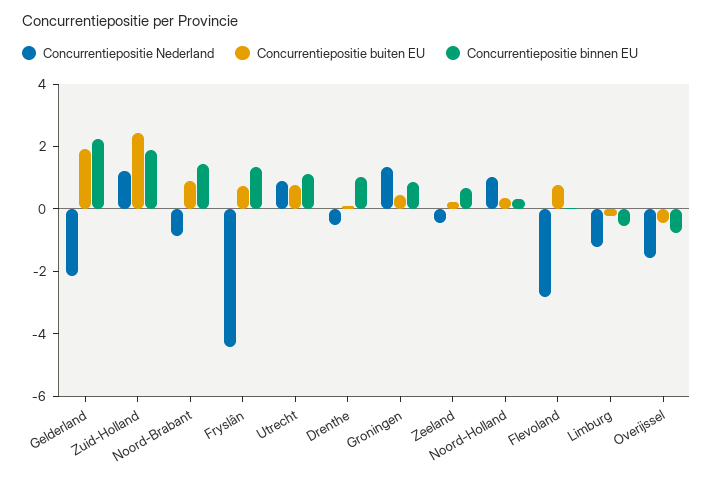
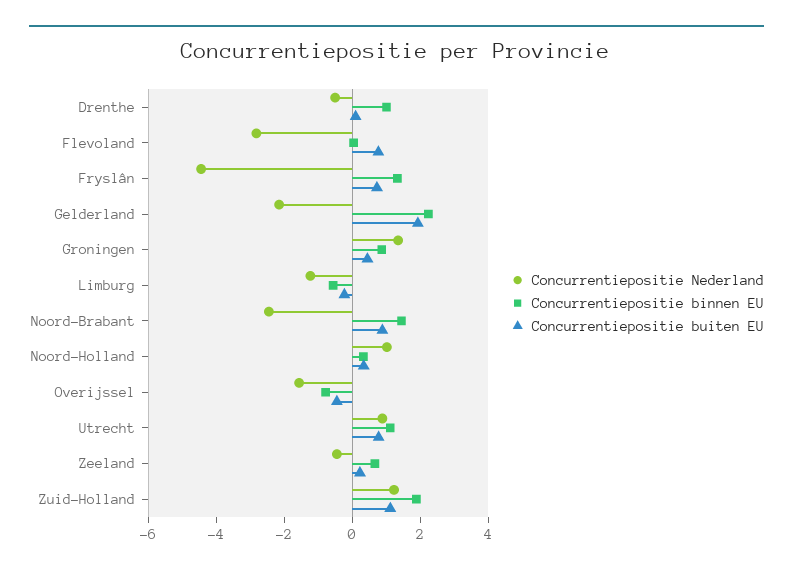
Concurrentiepositie buiten EU, Zuid-Holland: 2.5 -> 1
Concurrentiepositie Nederland, Noord-Brabant: -1 -> -2.5

